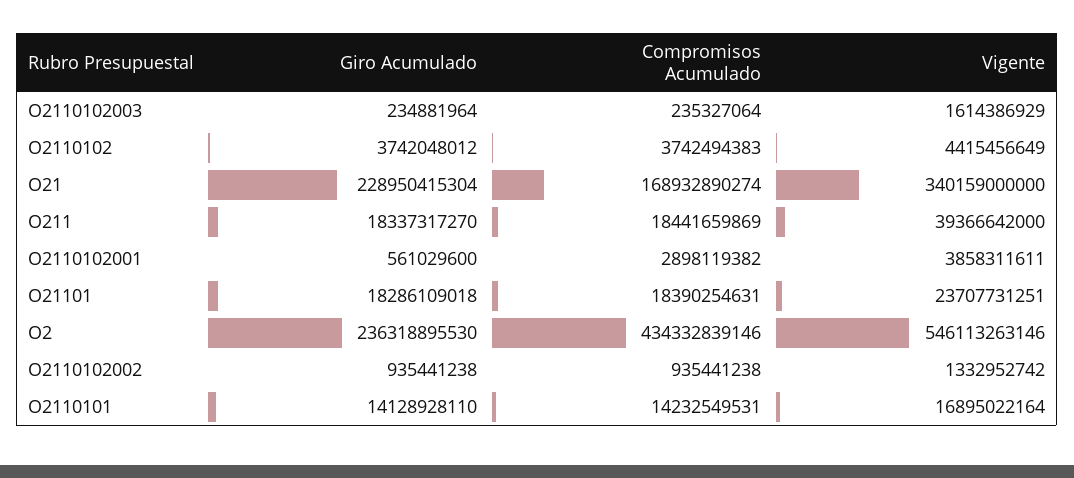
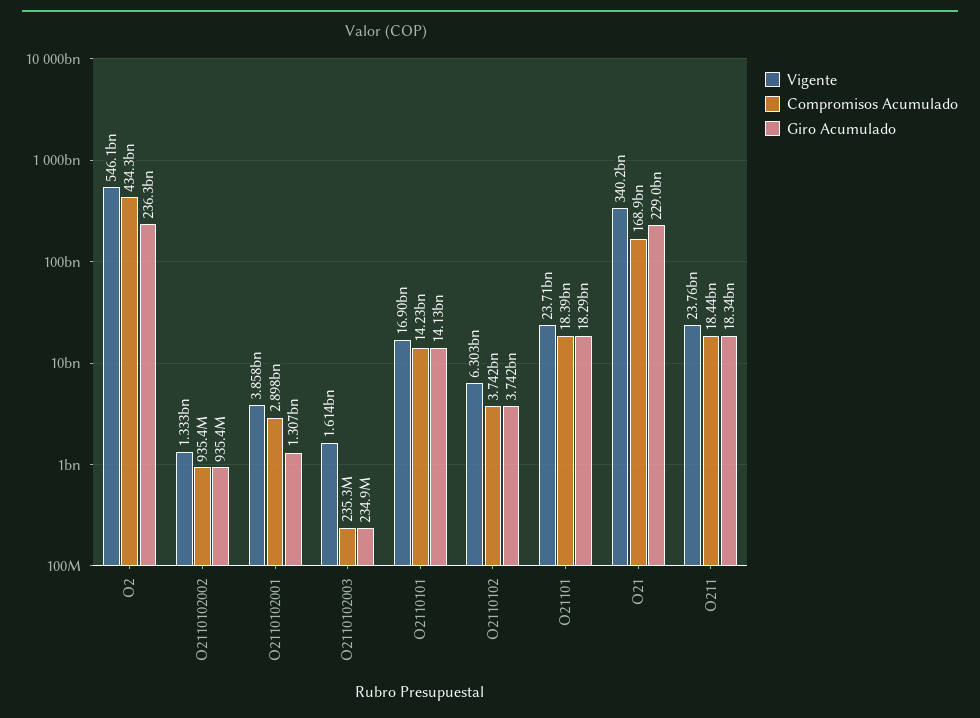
Vigente, O2110102: 4415456649 -> 6303000000
Vigente, O211: 39366642000 -> 23760000000
Giro Acumulado, O2110102001: 561029600 -> 1307000000

